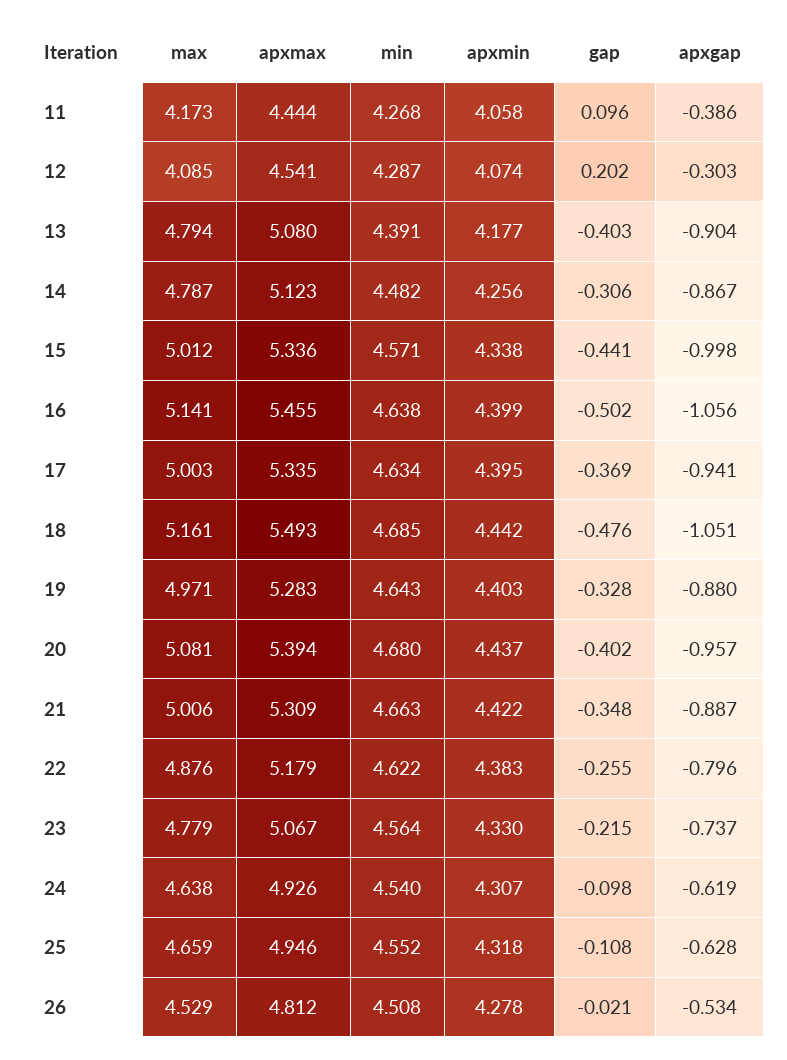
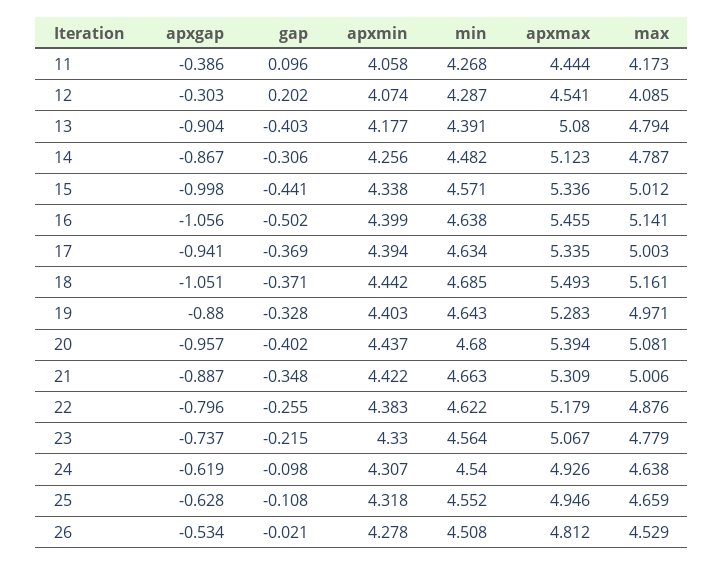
apxmin, 17: 4.395 -> 4.394
gap, 18: -0.476 -> -0.371

